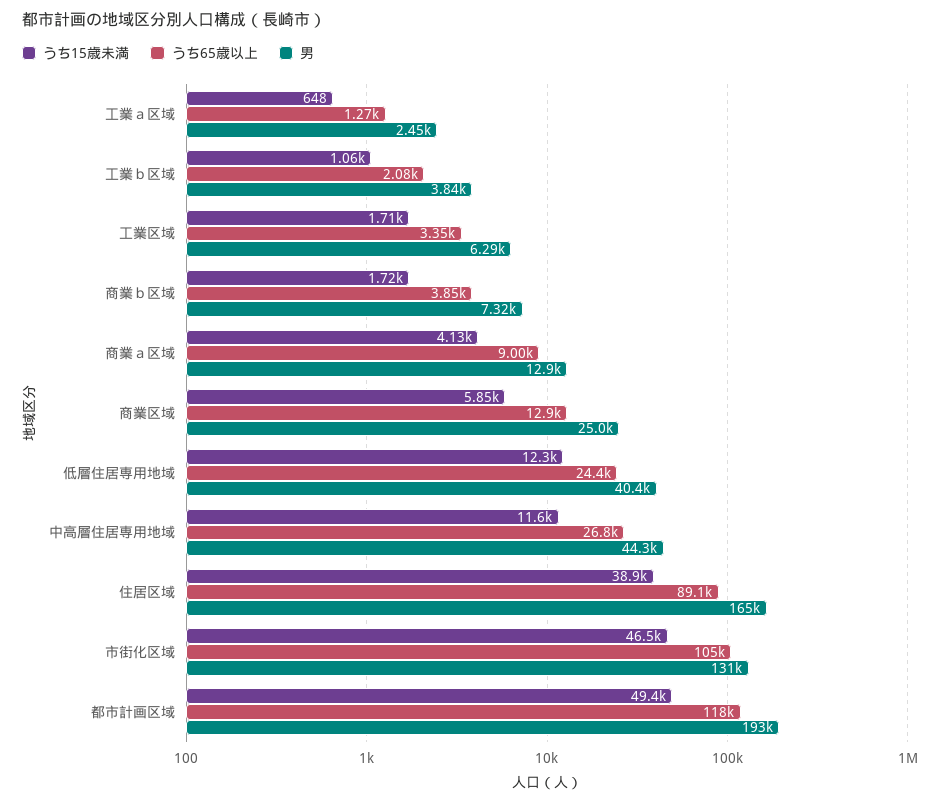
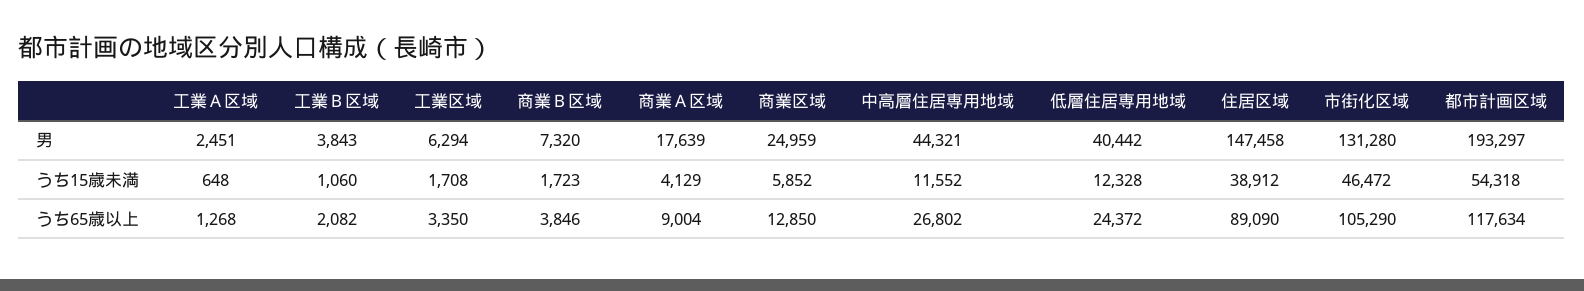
男, 商業ａ区域: 12900 -> 17639
男, 住居区域: 165000 -> 147458
うち15歳未満, 都市計画区域: 49400 -> 54318

